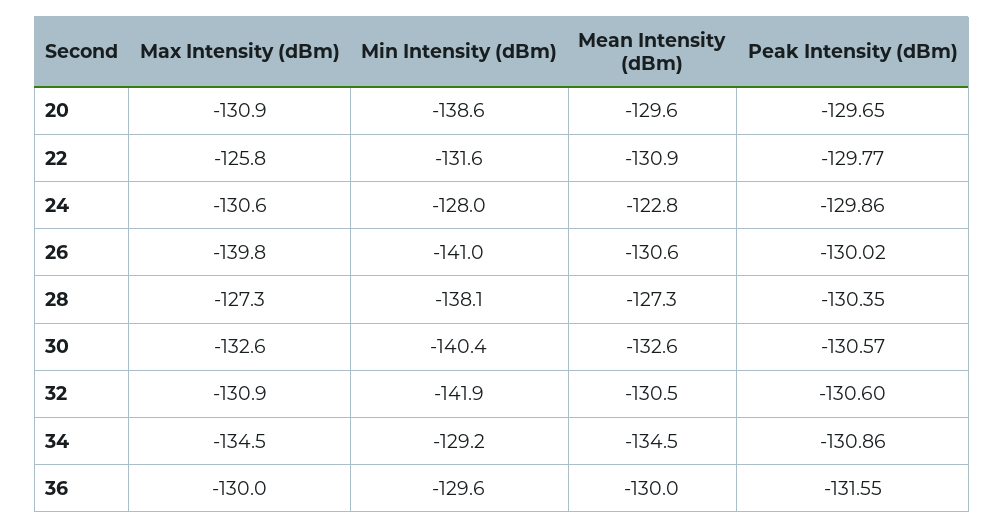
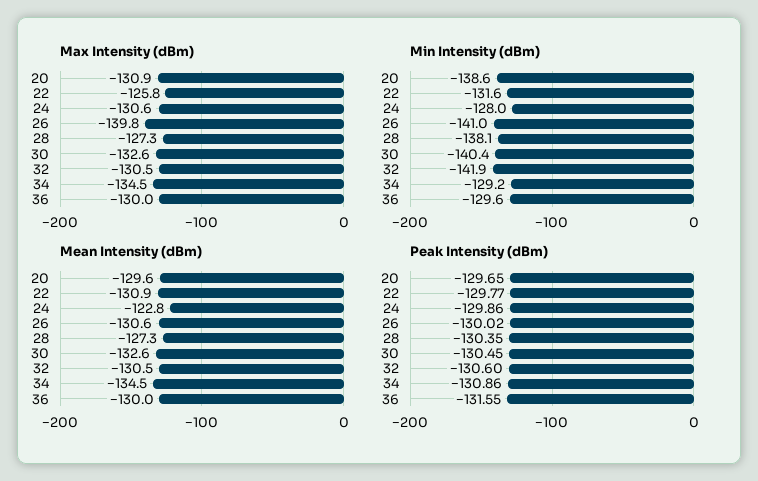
Peak Intensity (dBm), 30: -130.57 -> -130.45
Max Intensity (dBm), 32: -130.9 -> -130.5

